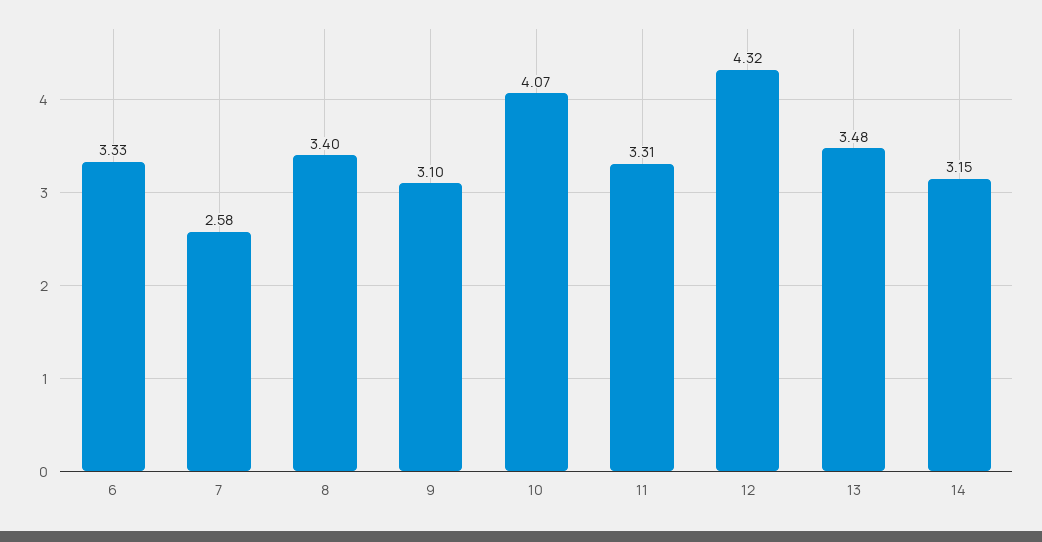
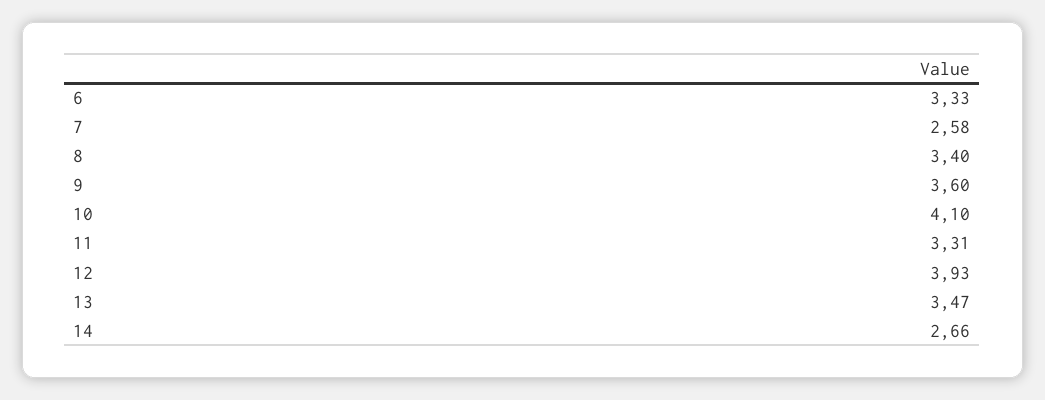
9: 3.1 -> 3.6
10: 4.07 -> 4.1
12: 4.32 -> 3.93
13: 3.48 -> 3.47
14: 3.15 -> 2.66

